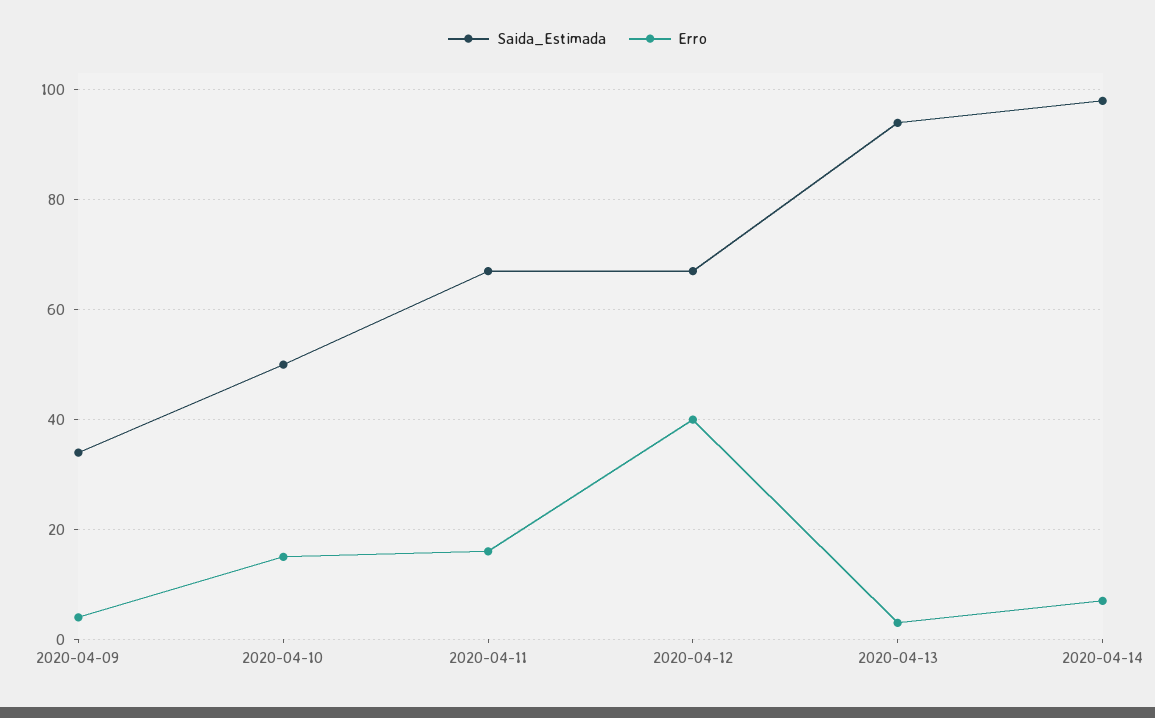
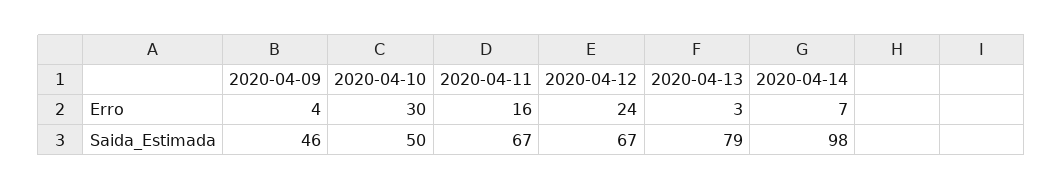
Saida_Estimada, 2020-04-09: 35 -> 46
Erro, 2020-04-10: 15 -> 30
Erro, 2020-04-12: 40 -> 24
Saida_Estimada, 2020-04-13: 95 -> 79

